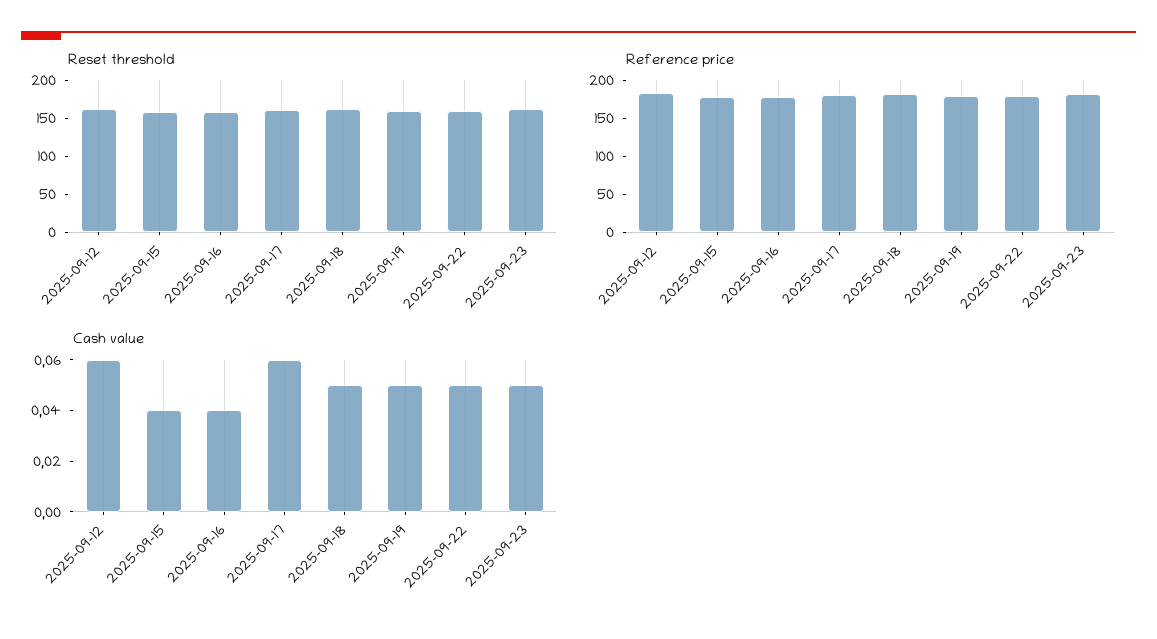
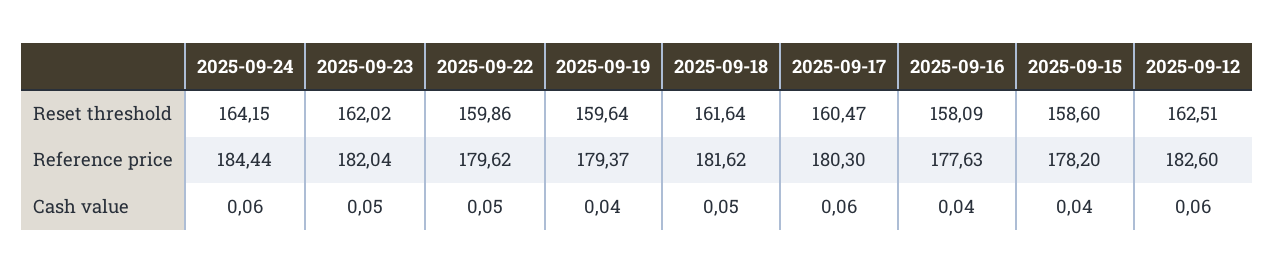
Cash value, 2025-09-19: 0.05 -> 0.04
Reset threshold, 2025-09-24: none -> 164.15
Reference price, 2025-09-24: none -> 184.44
Cash value, 2025-09-24: none -> 0.06

